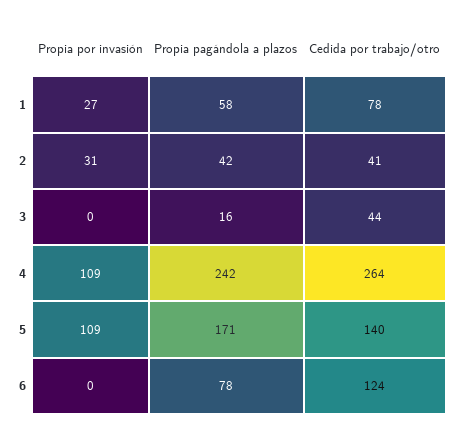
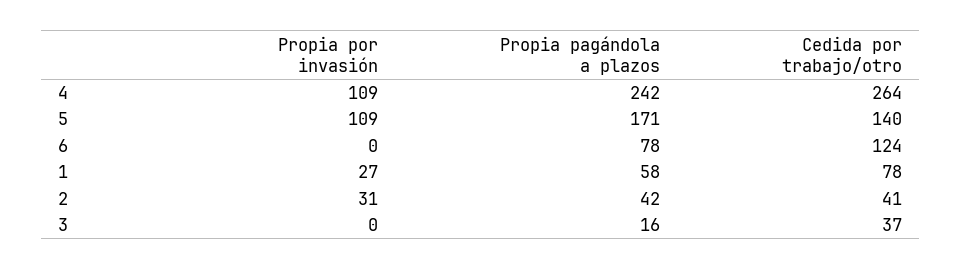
Cedida por trabajo/otro, 3: 44 -> 37

